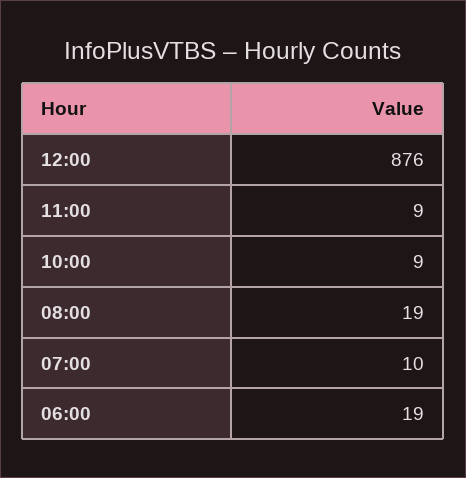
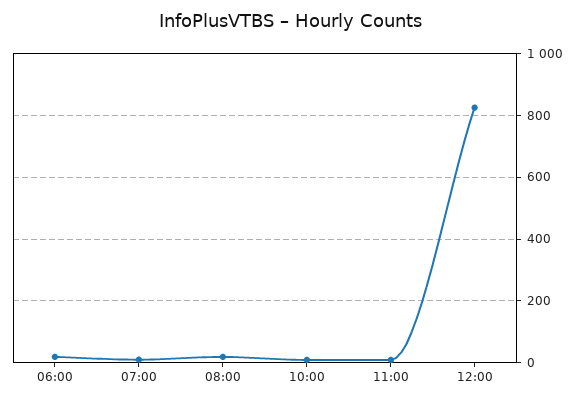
12:00: 876 -> 820

